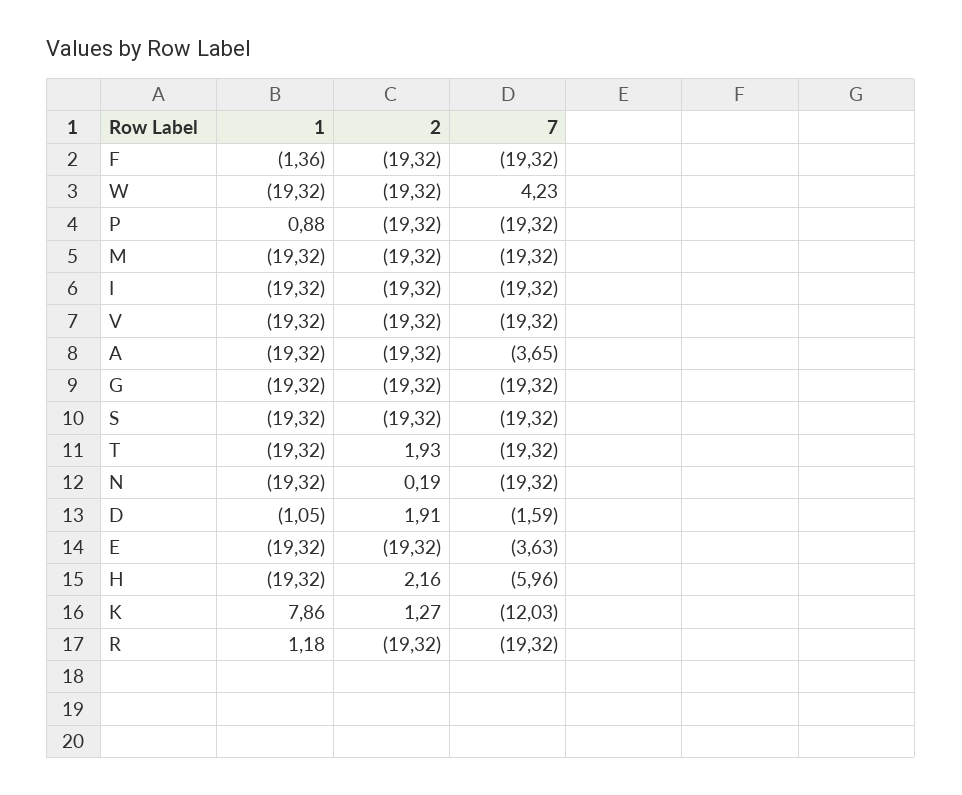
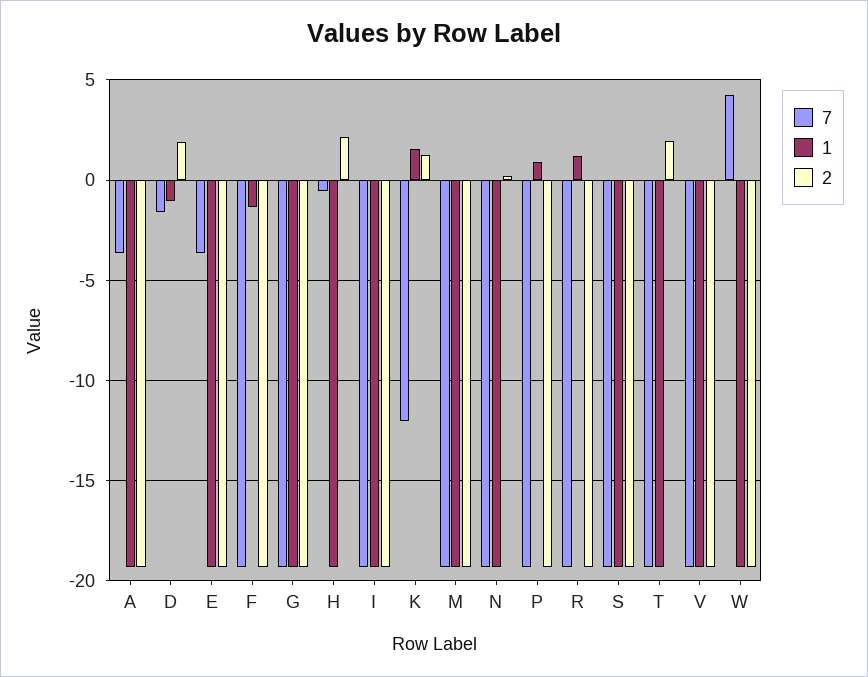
7, H: -5.96 -> -0.5
1, K: 7.86 -> 1.5

